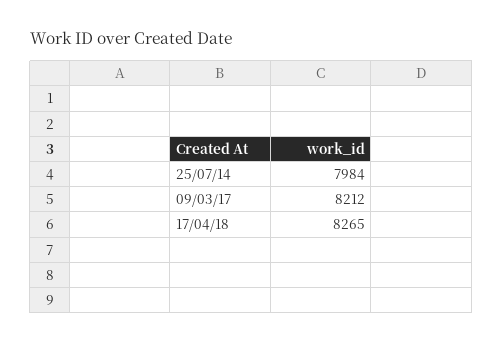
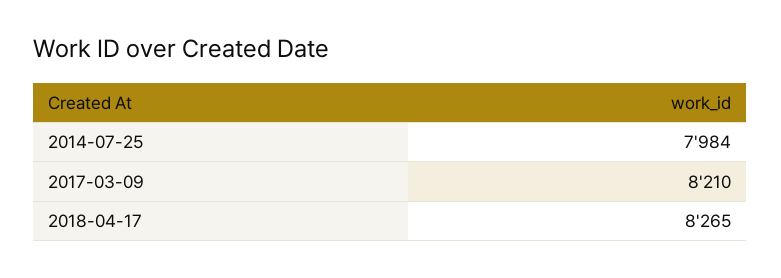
09/03/17: 8212 -> 8210

